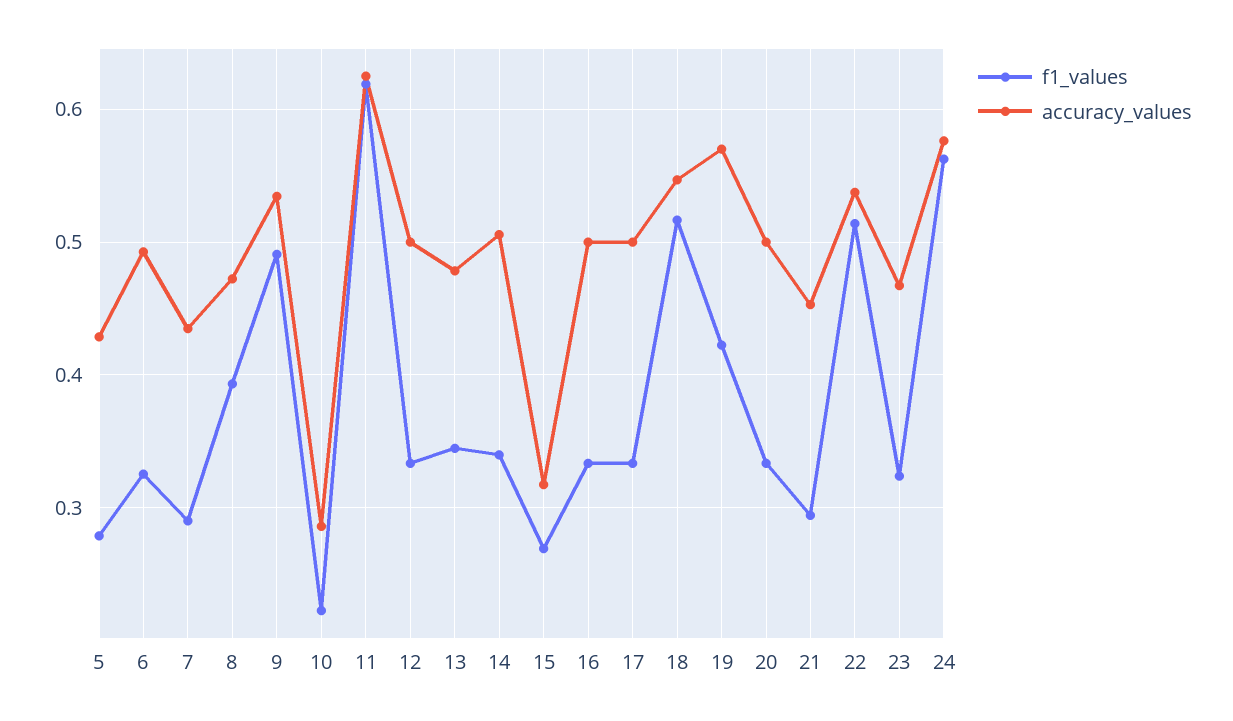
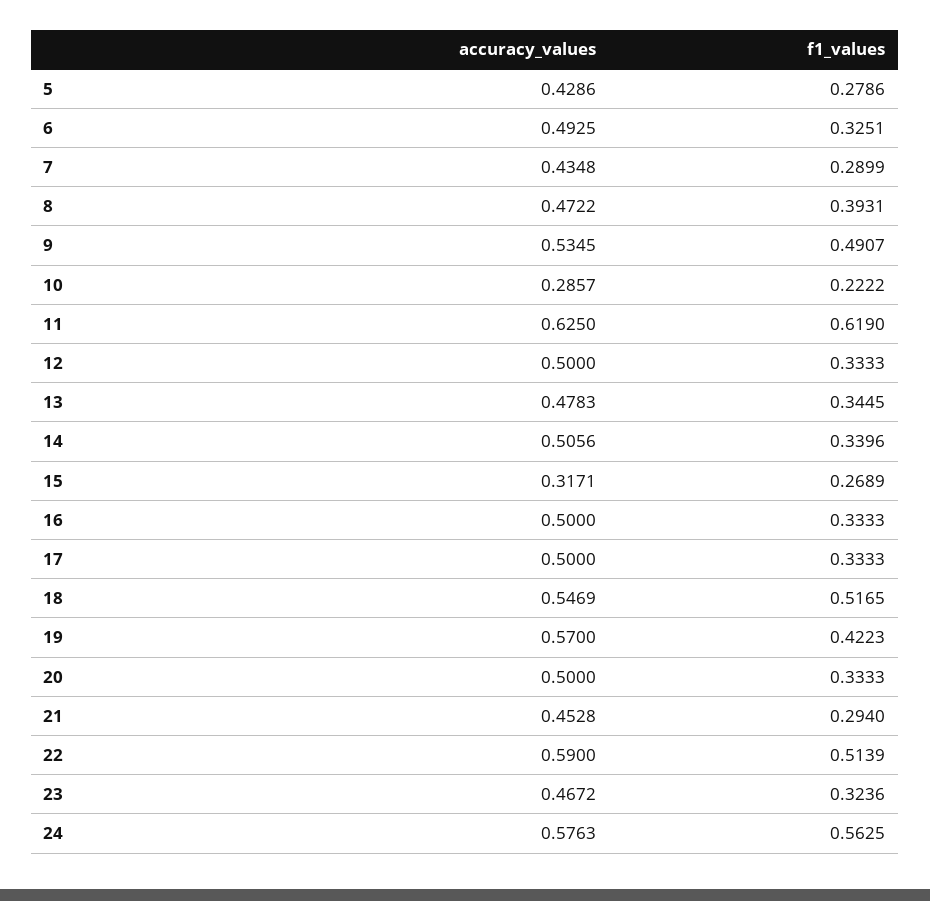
accuracy_values, 22: 0.54 -> 0.59

